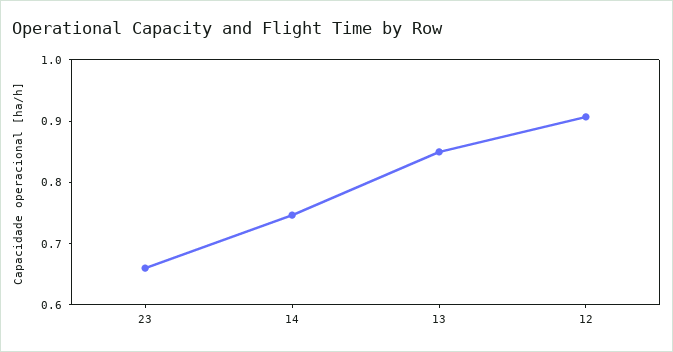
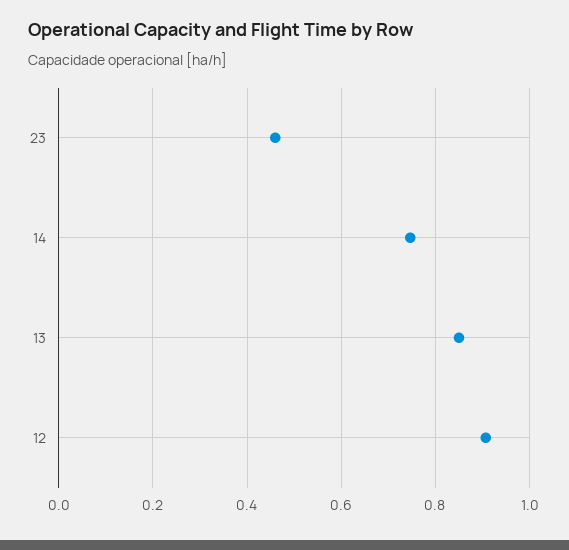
23: 0.66 -> 0.46

